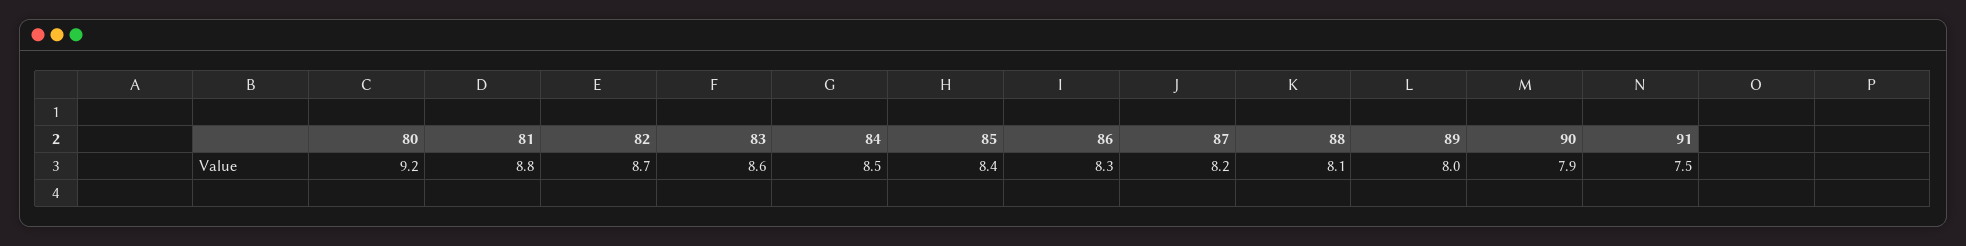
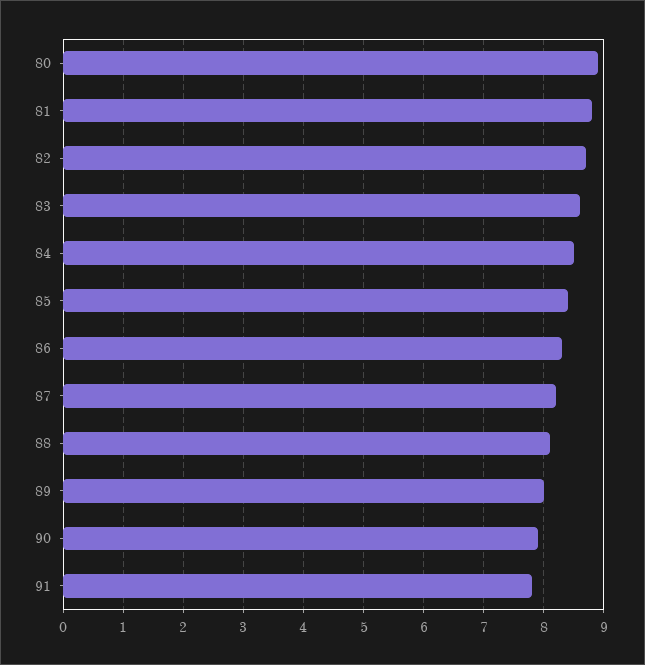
80: 9.2 -> 8.9
91: 7.5 -> 7.8

